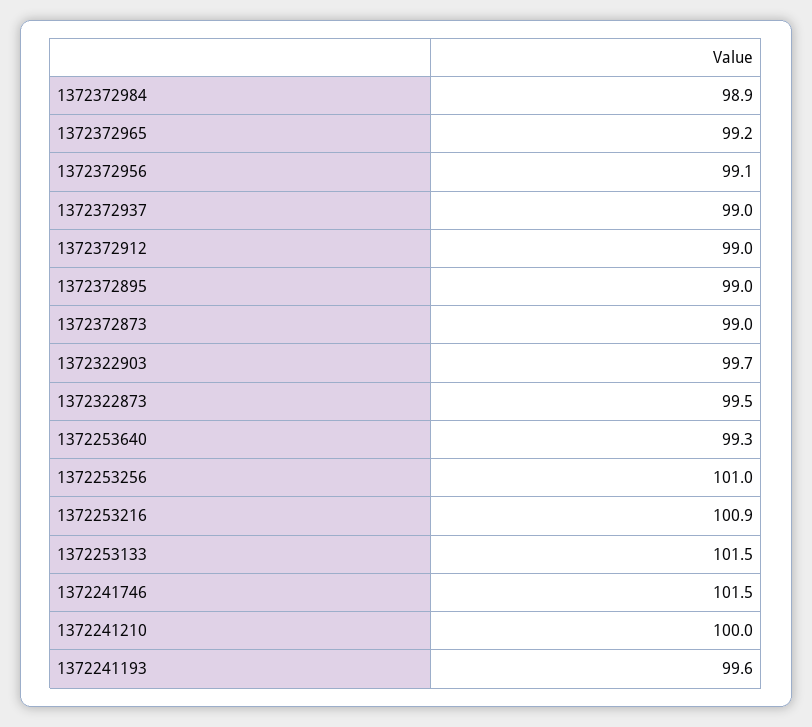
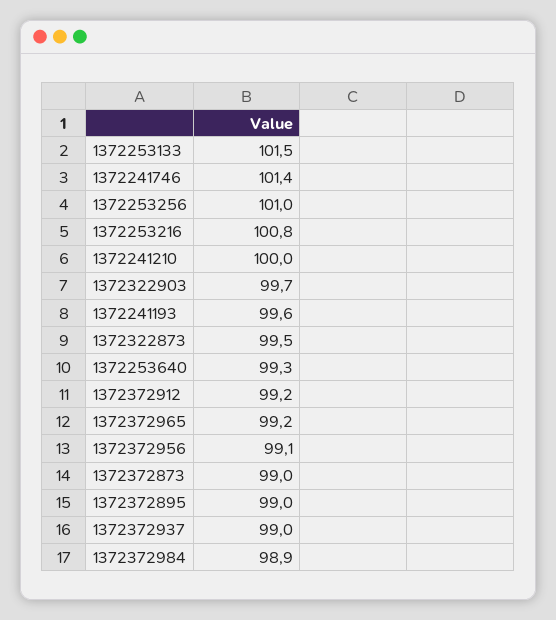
1372372912: 99 -> 99.2
1372253216: 100.9 -> 100.8
1372241746: 101.5 -> 101.4

